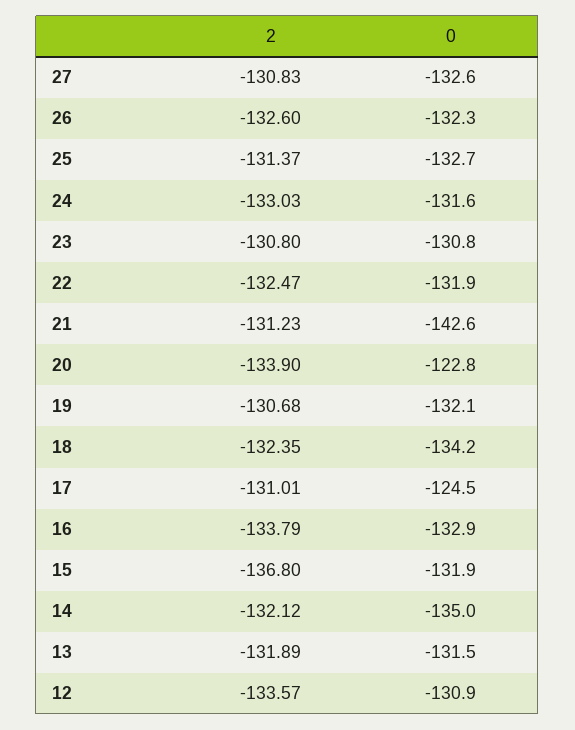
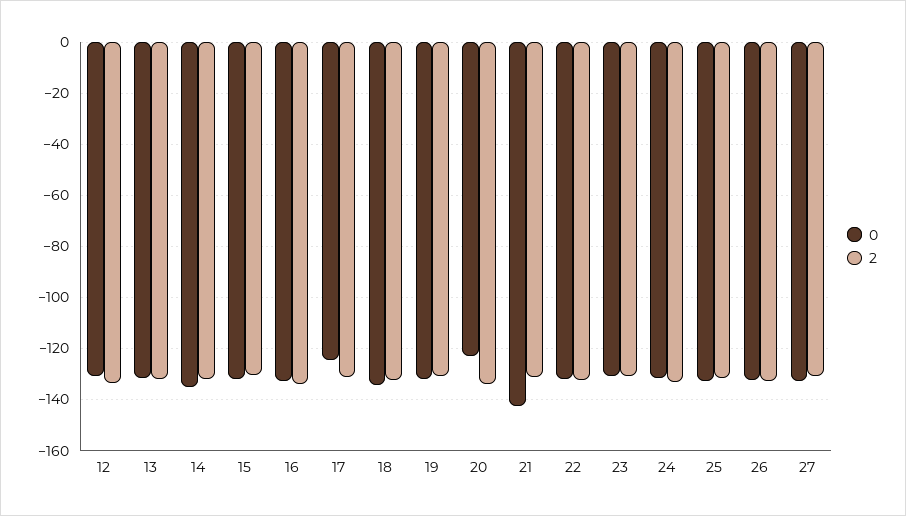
2, 15: -136.8 -> -130

